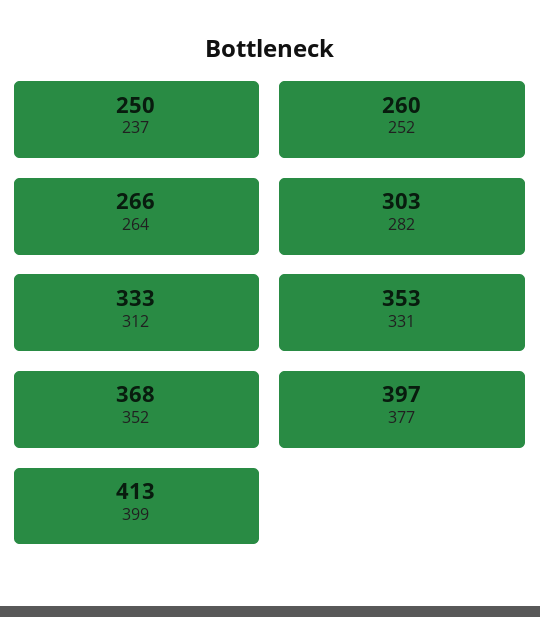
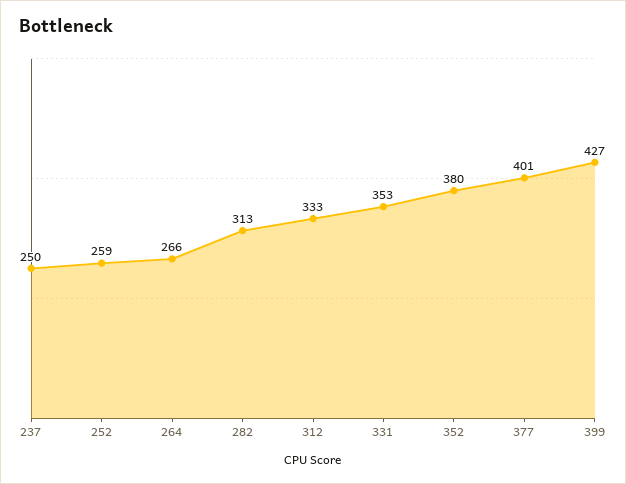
252: 260 -> 259
282: 303 -> 313
352: 368 -> 380
377: 397 -> 401
399: 413 -> 427

